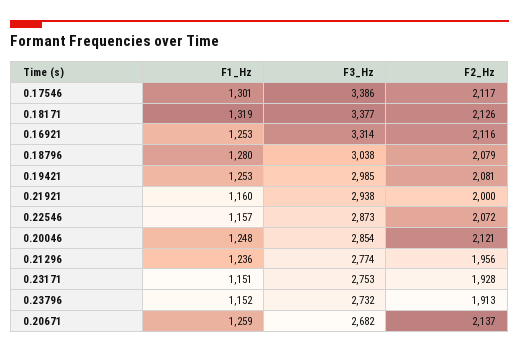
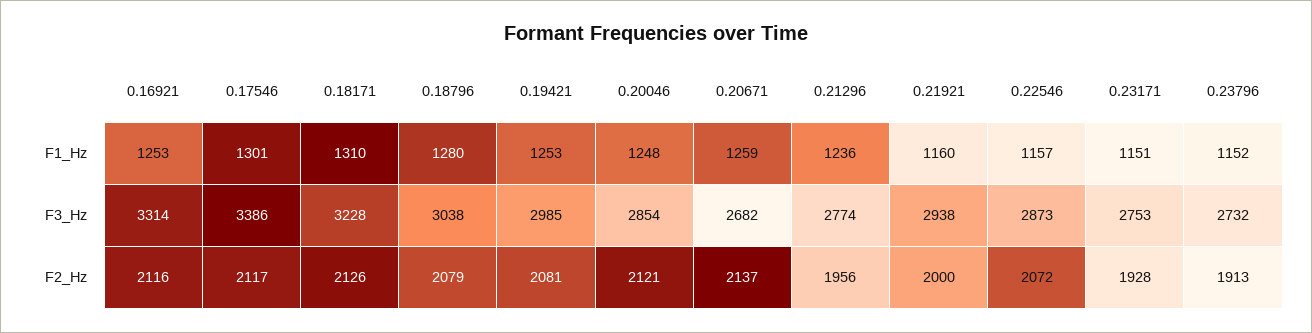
F1_Hz, 0.18171: 1319 -> 1310
F3_Hz, 0.18171: 3377 -> 3228

